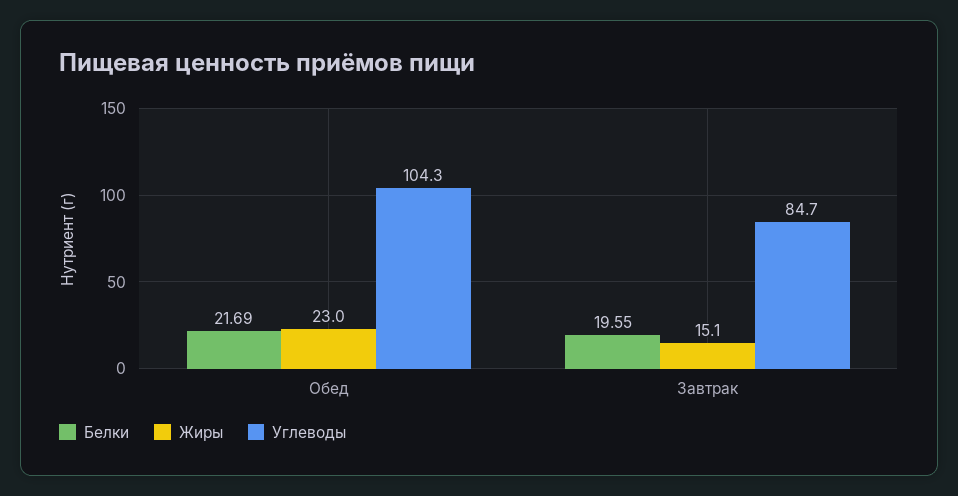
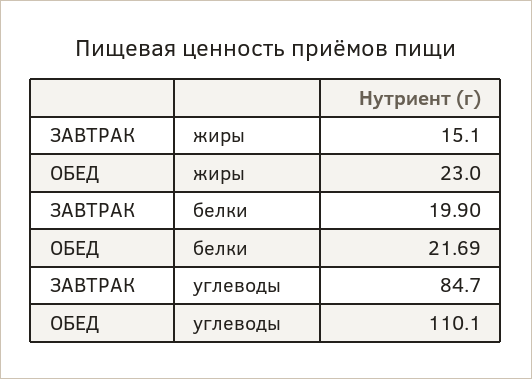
Углеводы, Обед: 104.3 -> 110.1
Белки, Завтрак: 19.55 -> 19.9

